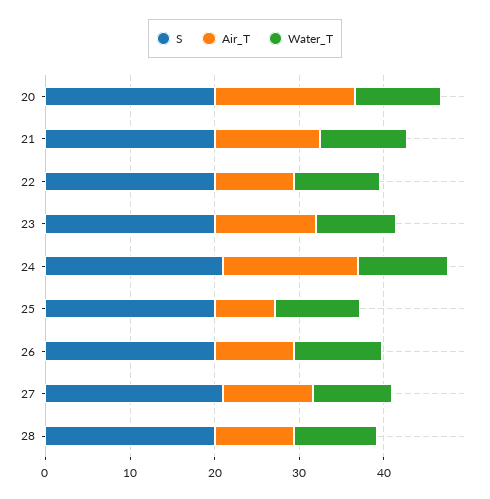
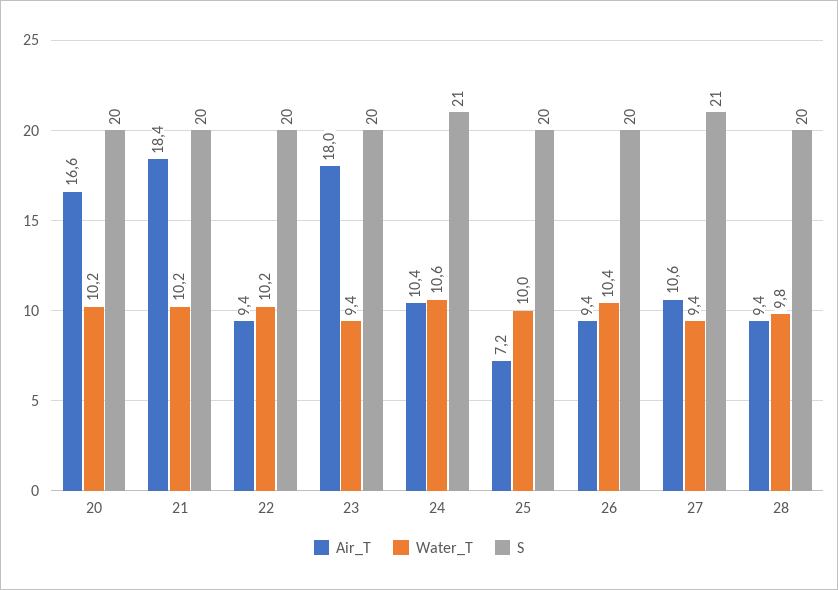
Air_T, 21: 12 -> 18.4
Air_T, 23: 12 -> 18
Air_T, 24: 16 -> 10.4

